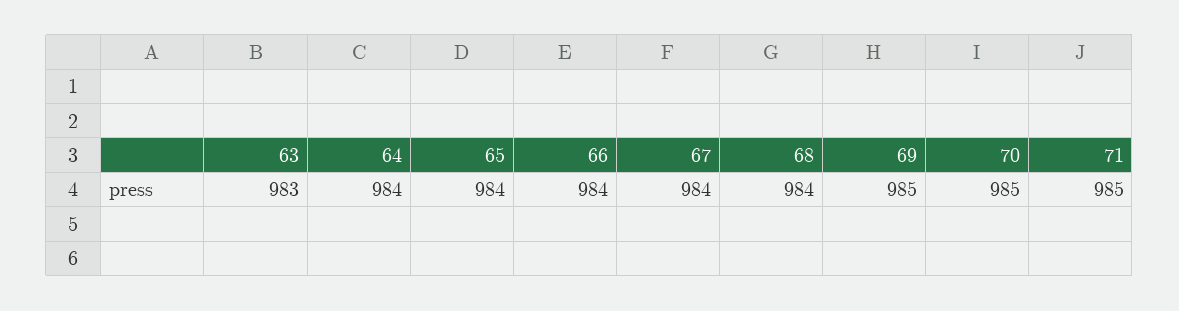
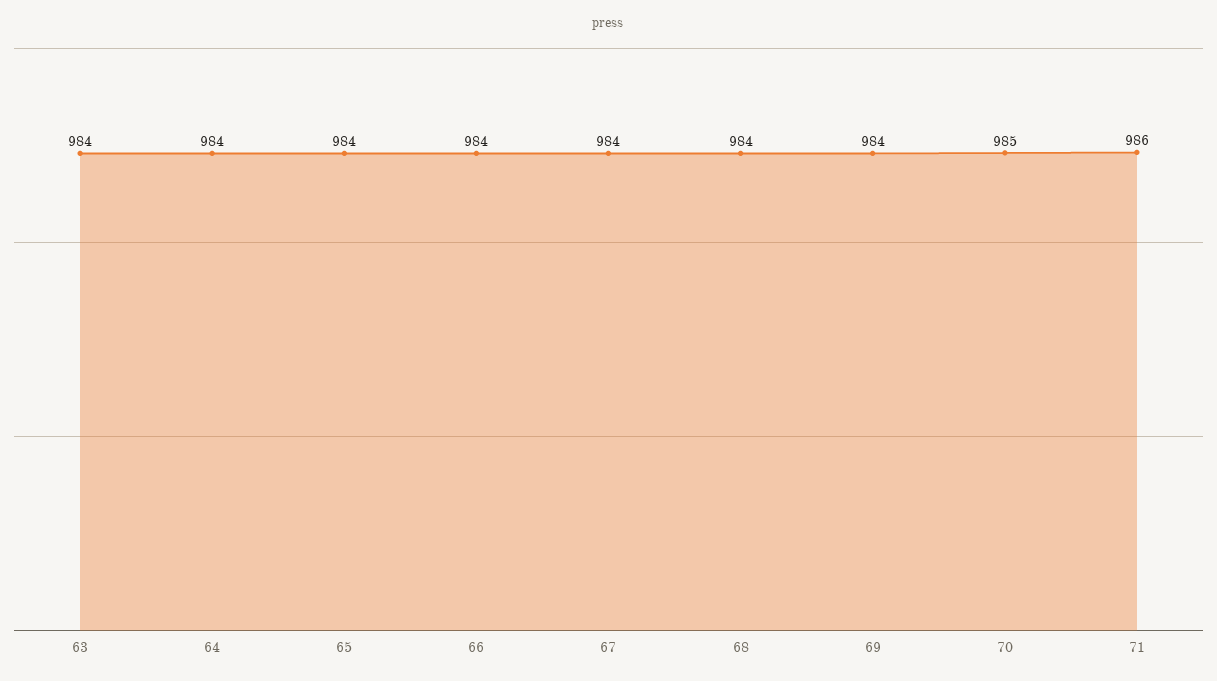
63: 983 -> 984
69: 985 -> 984
71: 985 -> 986

